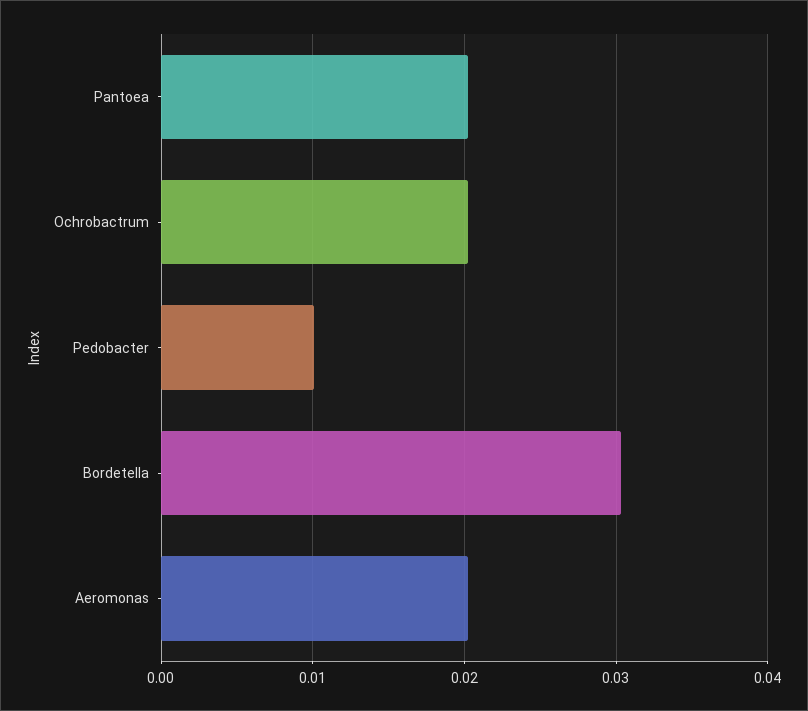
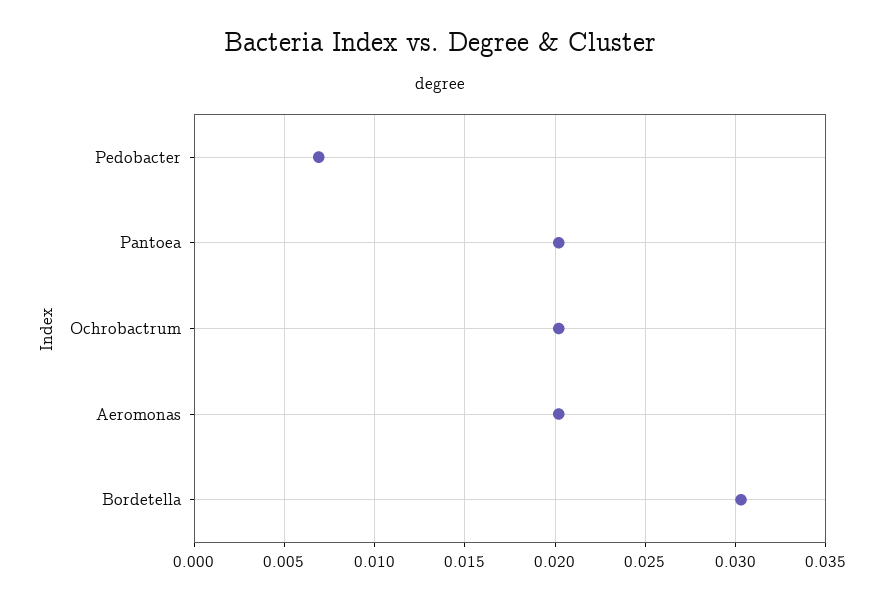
Pedobacter: 0.01 -> 0.007

